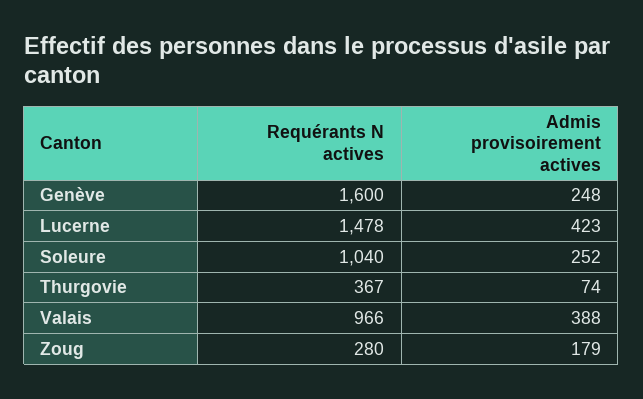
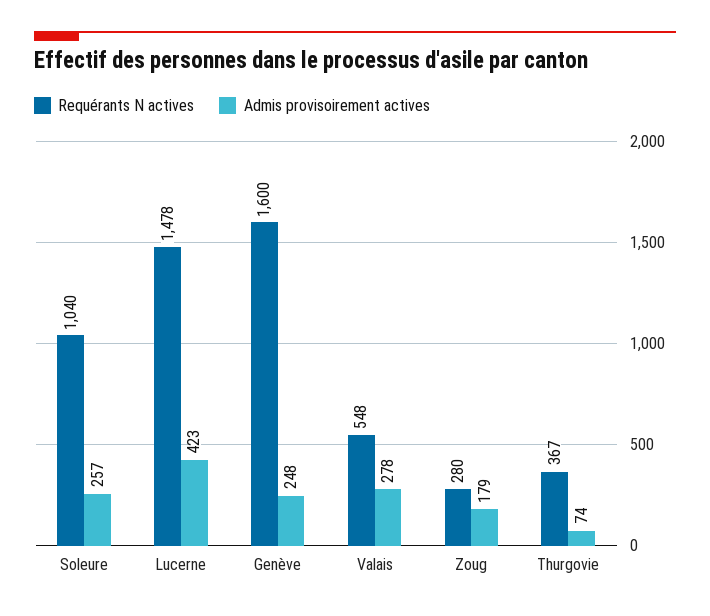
Admis provisoirement actives, Soleure: 252 -> 257
Requérants N actives, Valais: 966 -> 548
Admis provisoirement actives, Valais: 388 -> 278

